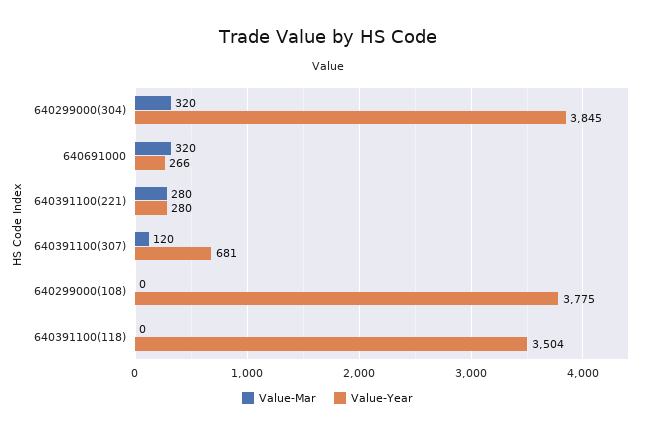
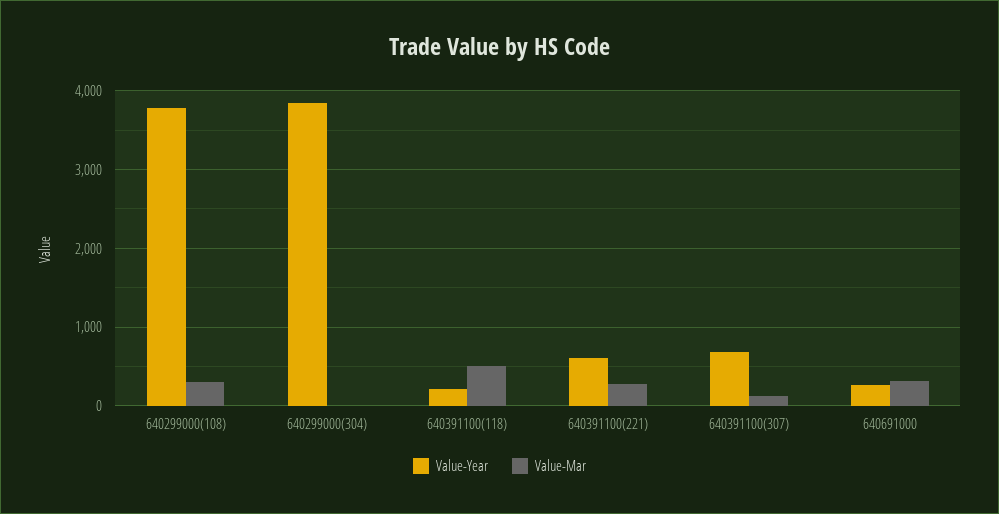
Value-Mar, 640299000(304): 320 -> 0
Value-Year, 640391100(221): 280 -> 600
Value-Mar, 640299000(108): 0 -> 300
Value-Mar, 640391100(118): 0 -> 500
Value-Year, 640391100(118): 3504 -> 200

